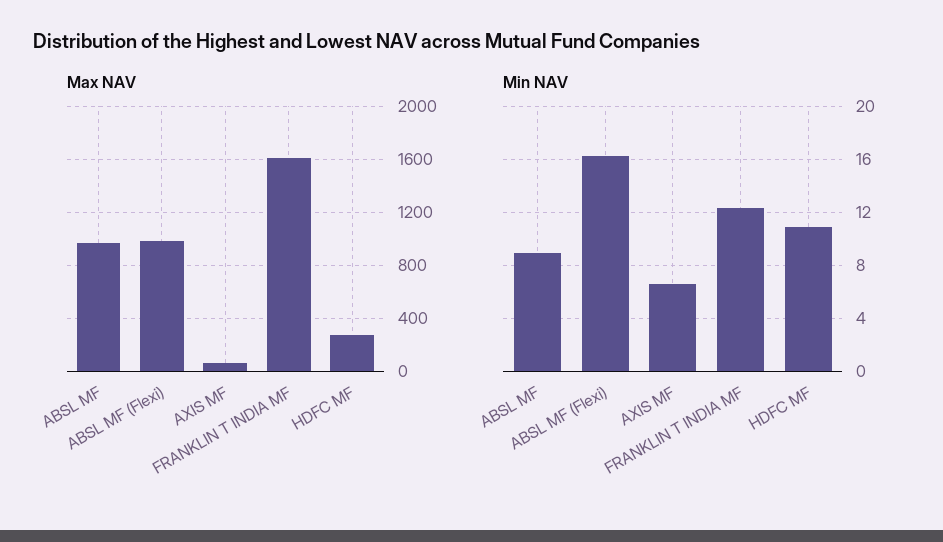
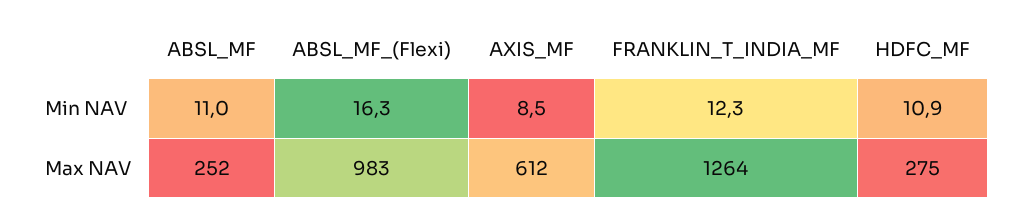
Max NAV, ABSL MF: 950 -> 252
Max NAV, AXIS MF: 50 -> 612
Max NAV, FRANKLIN T INDIA MF: 1600 -> 1264
Min NAV, ABSL MF: 9 -> 11
Min NAV, AXIS MF: 6.5 -> 8.5

